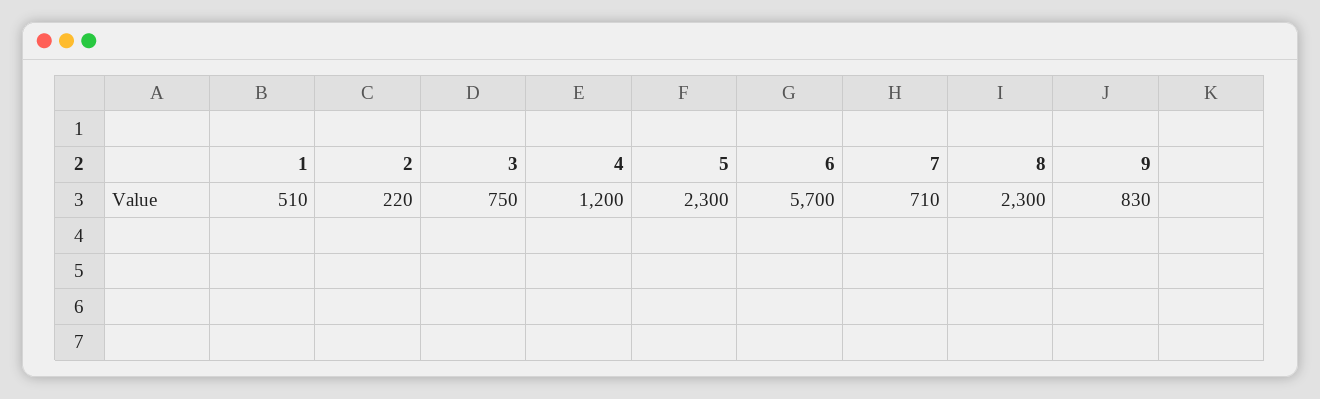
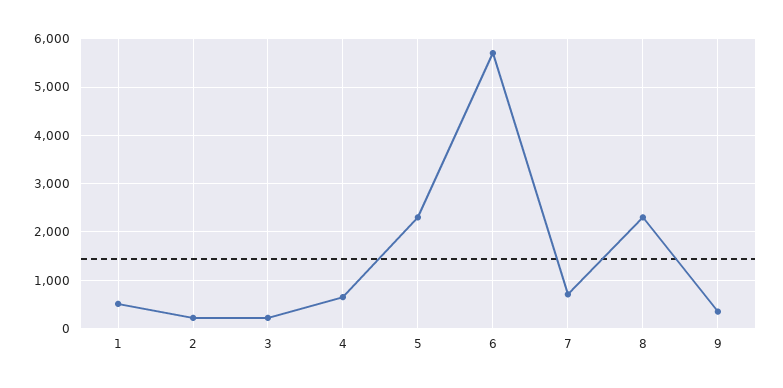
3: 750 -> 200
4: 1200 -> 600
9: 830 -> 400

